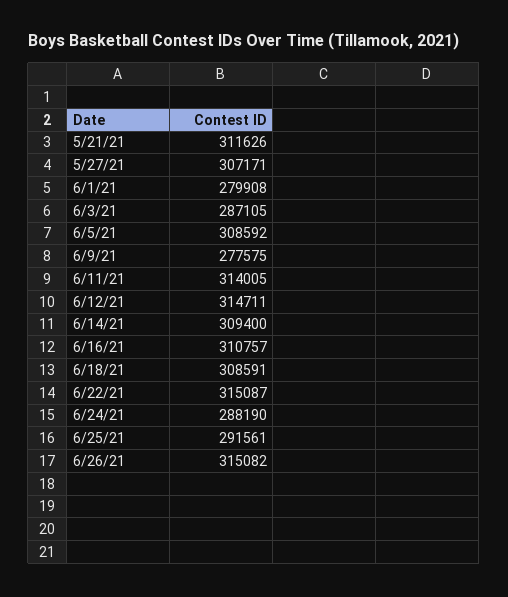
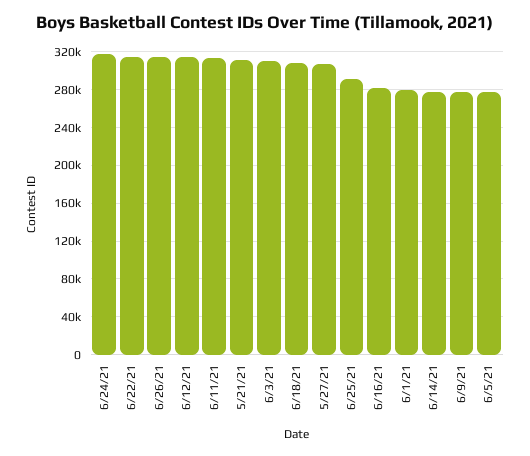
6/3/21: 287105 -> 310000
6/5/21: 308592 -> 280000
6/14/21: 309400 -> 280000
6/16/21: 310757 -> 280000
6/24/21: 288190 -> 320000

